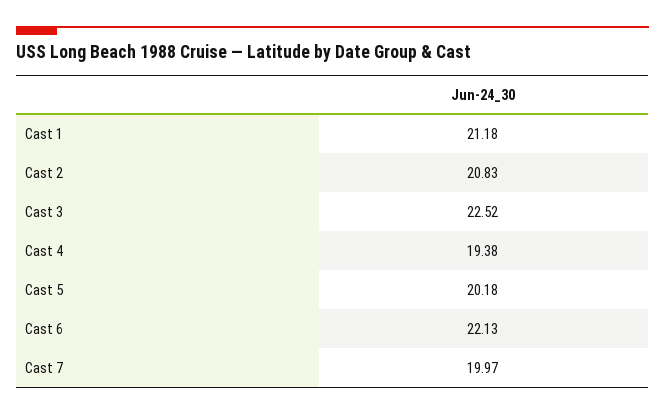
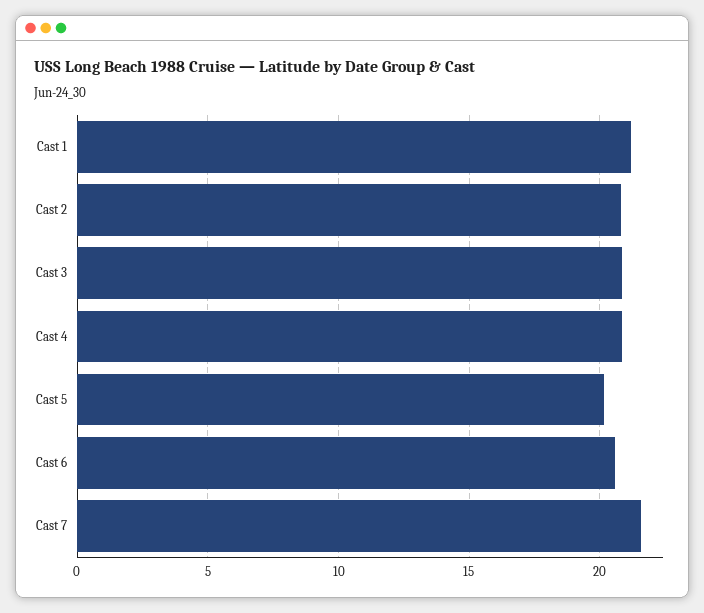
Cast 3: 22.52 -> 21
Cast 4: 19.38 -> 21
Cast 6: 22.13 -> 20.5
Cast 7: 19.97 -> 21.5

